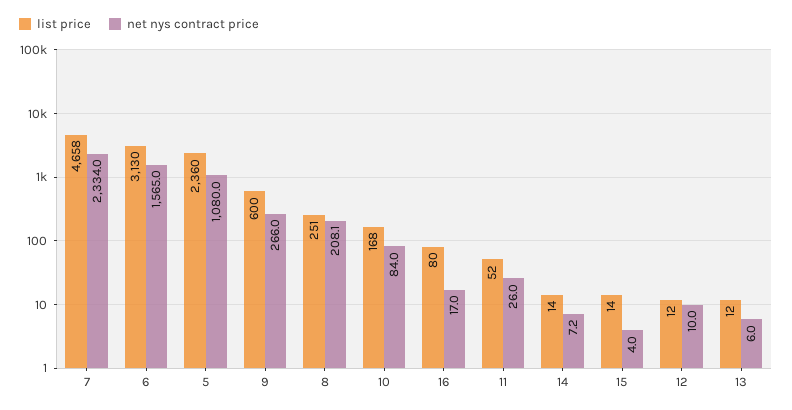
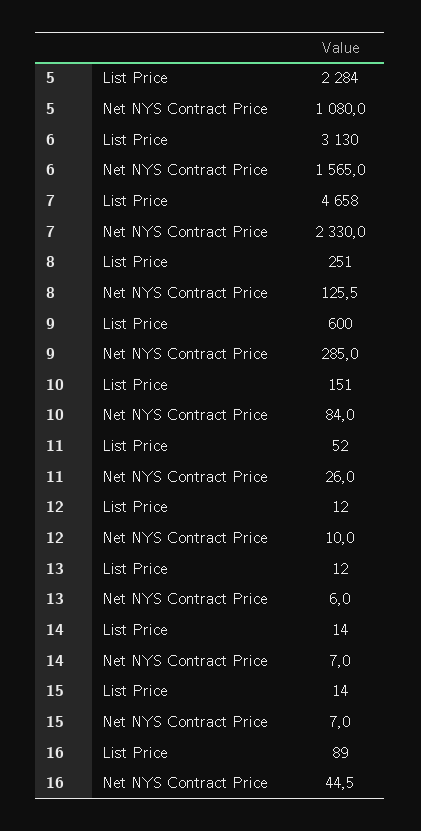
net nys contract price, 7: 2334 -> 2330
list price, 5: 2360 -> 2284
net nys contract price, 9: 266 -> 285
net nys contract price, 8: 208.1 -> 125.5
list price, 10: 168 -> 151
list price, 16: 80 -> 89
net nys contract price, 16: 17 -> 44.5
net nys contract price, 14: 7.2 -> 7
net nys contract price, 15: 4 -> 7

